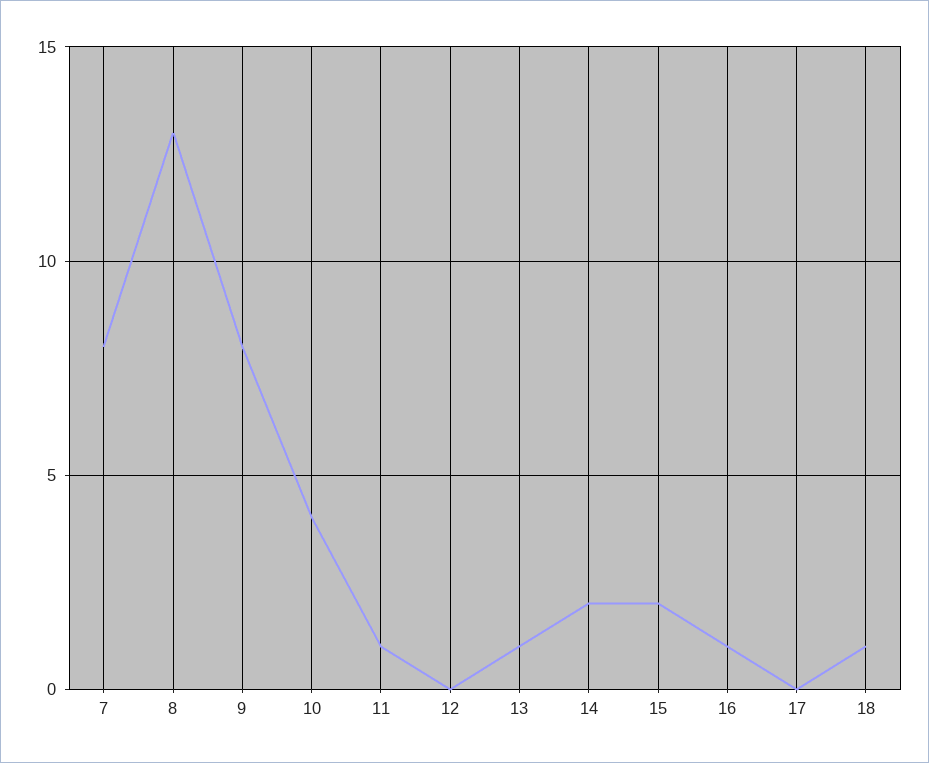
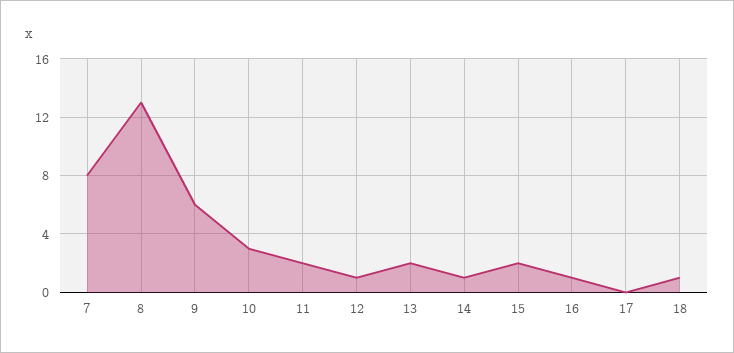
9: 8 -> 6
10: 4 -> 3
11: 1 -> 2
12: 0 -> 1
13: 1 -> 2
14: 2 -> 1

